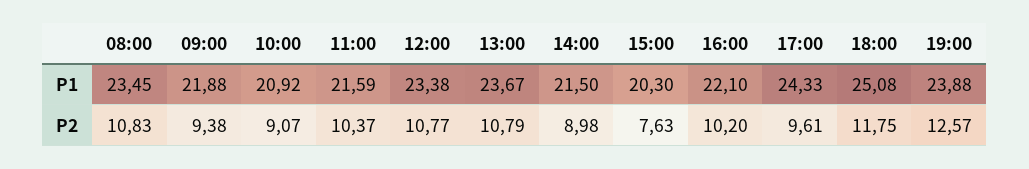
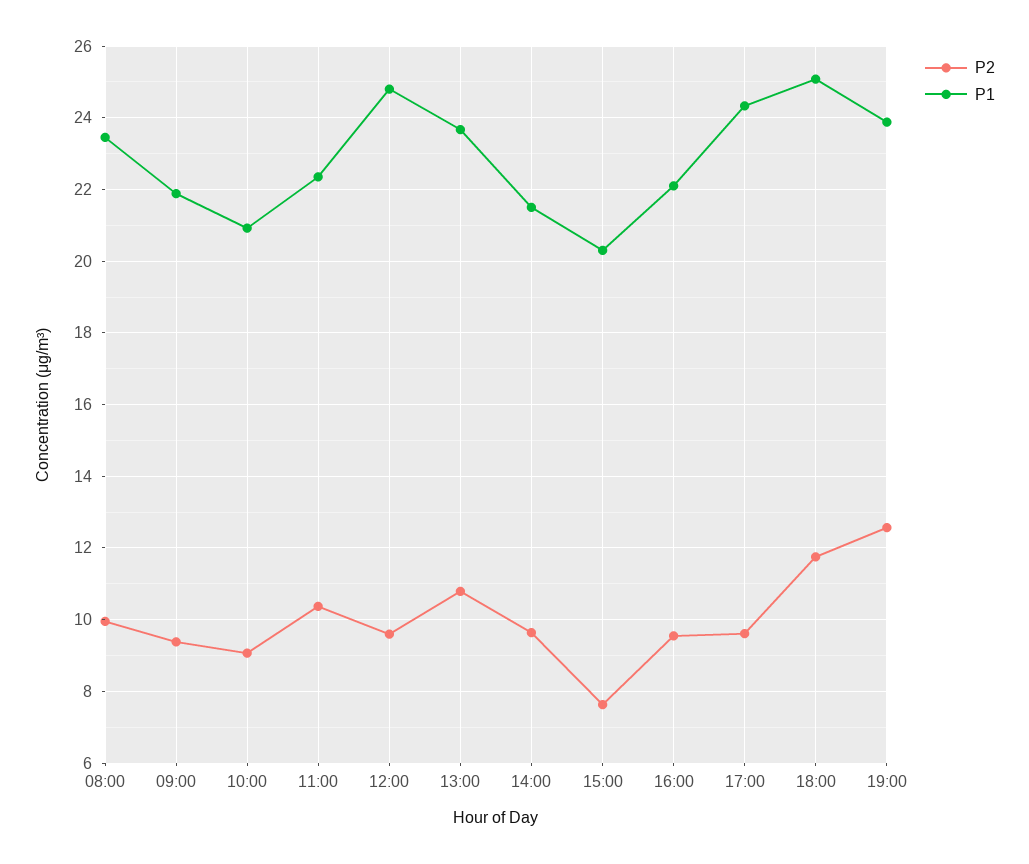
P1, 11:00: 21.59 -> 22.4
P1, 12:00: 23.38 -> 24.8
P2, 08:00: 10.83 -> 10
P2, 12:00: 10.77 -> 9.6
P2, 14:00: 8.98 -> 9.6
P2, 16:00: 10.2 -> 9.6

